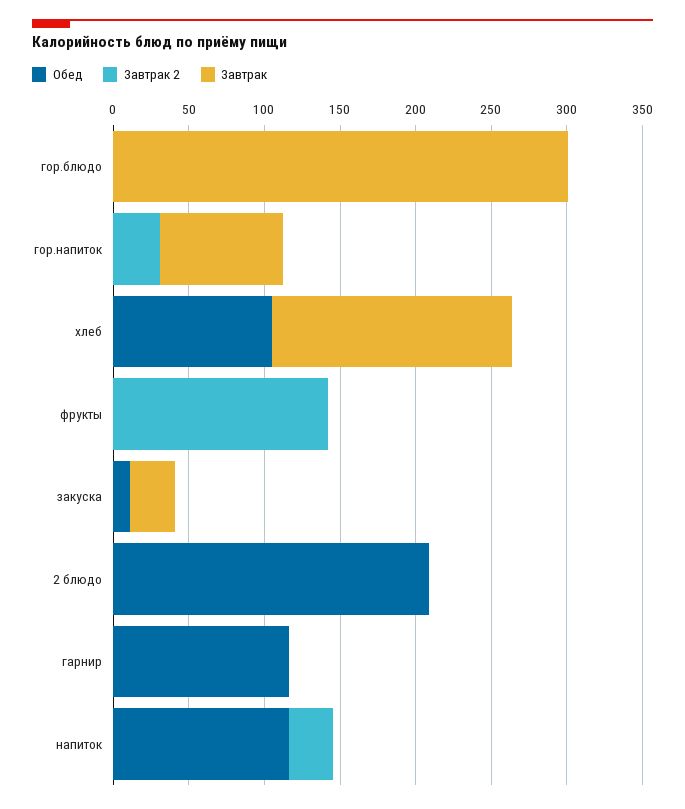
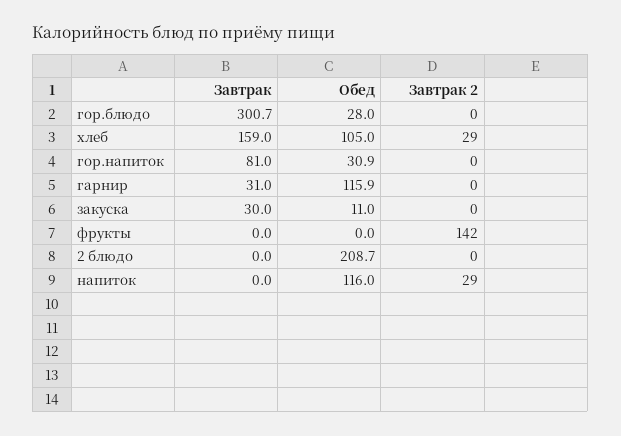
Обед, гор.блюдо: 0 -> 28
Обед, гор.напиток: 0 -> 30.9
Завтрак 2, гор.напиток: 30 -> 0
Завтрак 2, хлеб: 0 -> 29
Завтрак, гарнир: 0 -> 31

